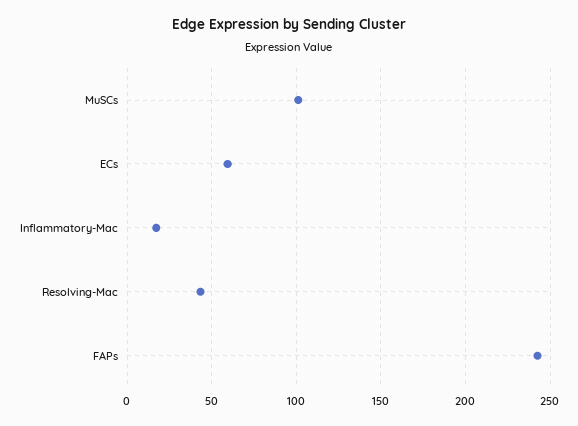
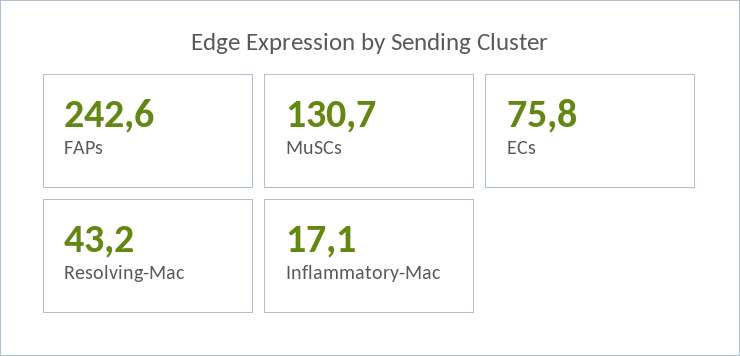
MuSCs: 100 -> 130.7
ECs: 60 -> 75.8

